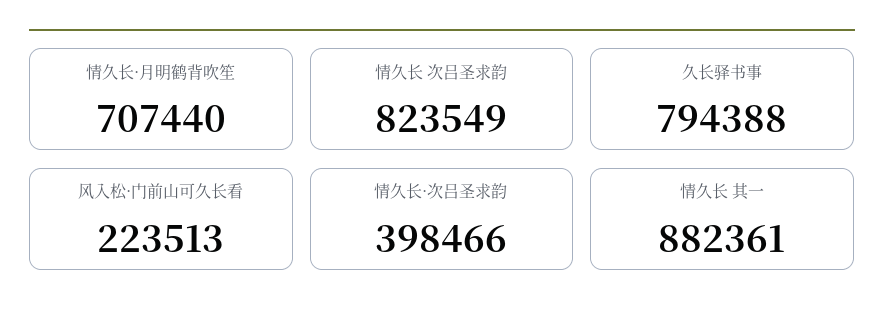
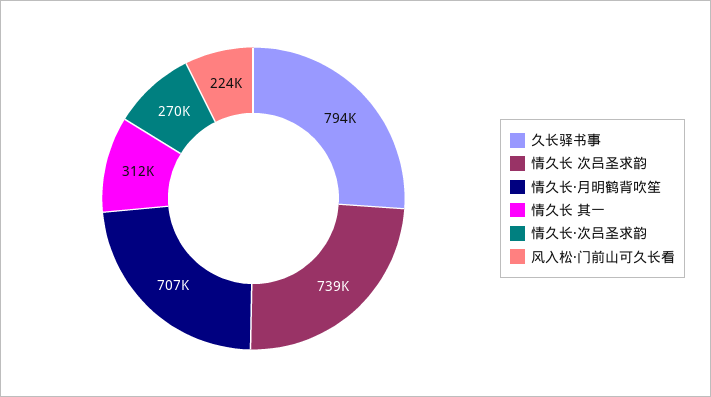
情久长 次吕圣求韵: 823549 -> 739000
情久长·次吕圣求韵: 398466 -> 270000
情久长 其一: 882361 -> 312000

